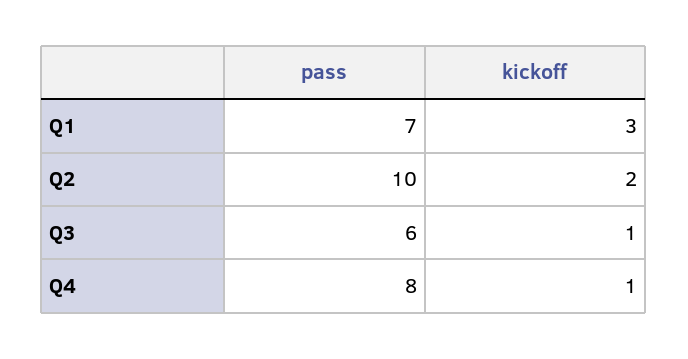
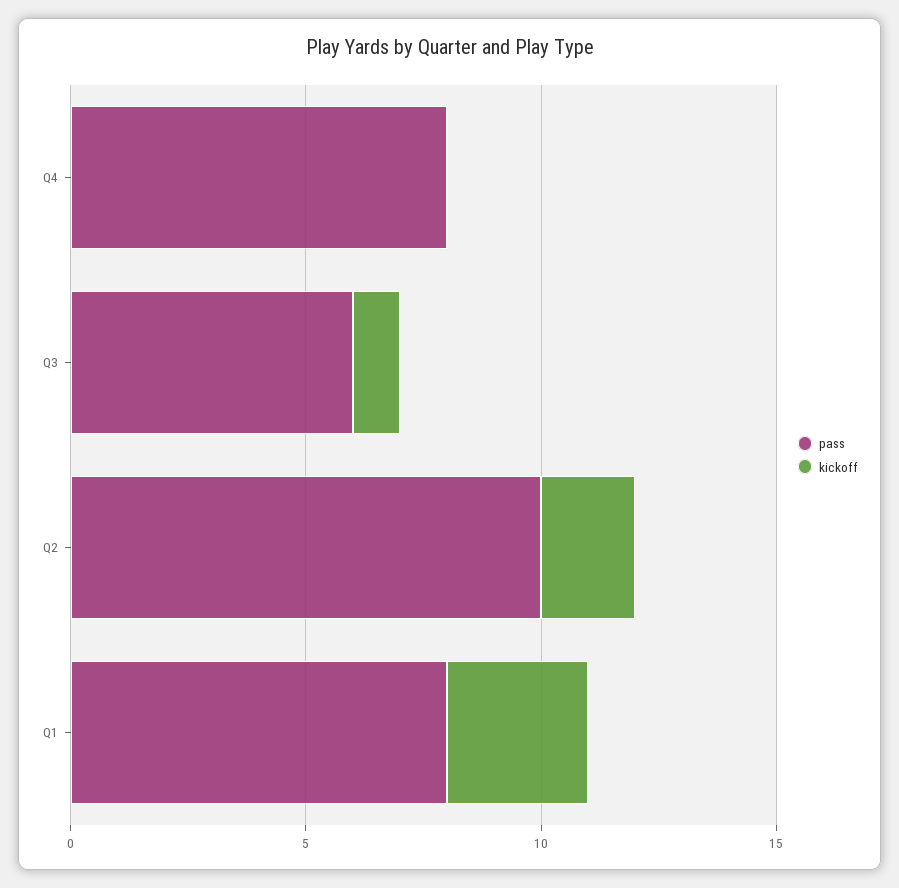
pass, Q1: 7 -> 8
kickoff, Q4: 1 -> 0

